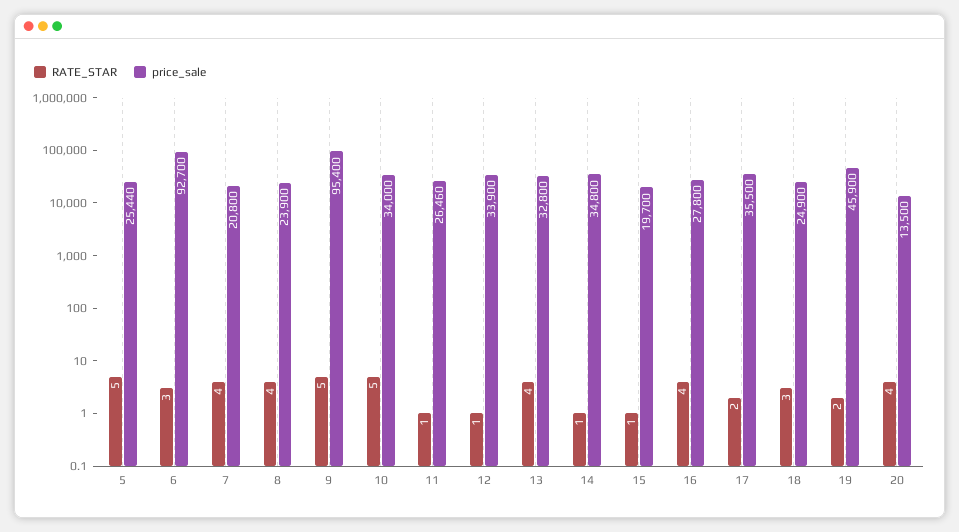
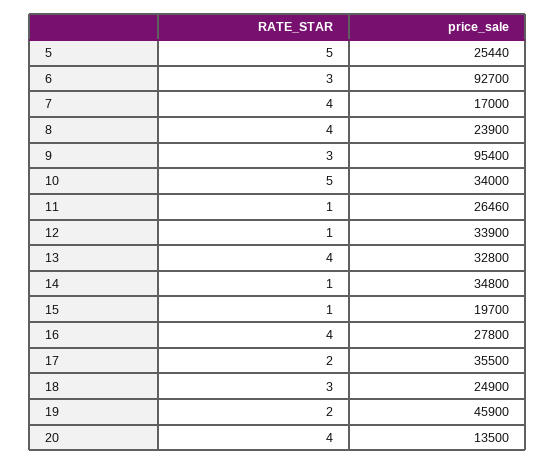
price_sale, 7: 20800 -> 17000
RATE_STAR, 9: 5 -> 3

